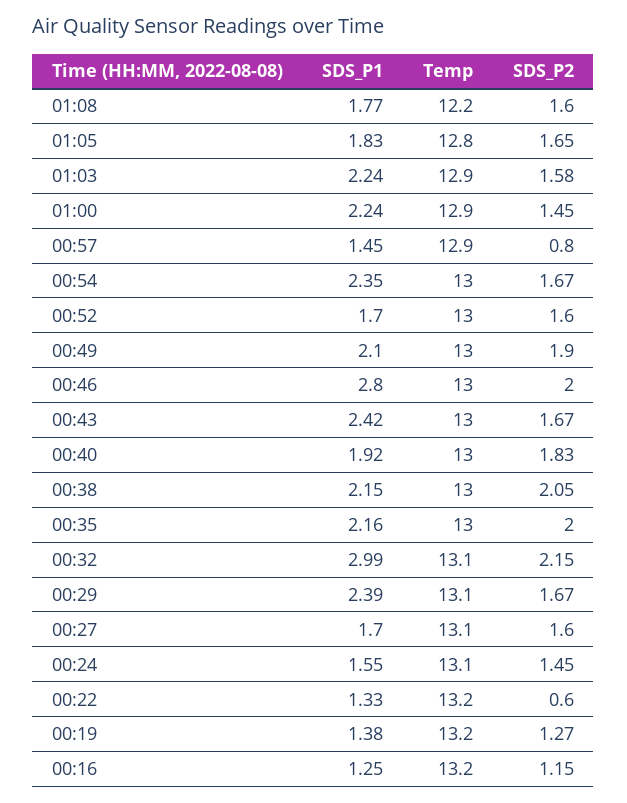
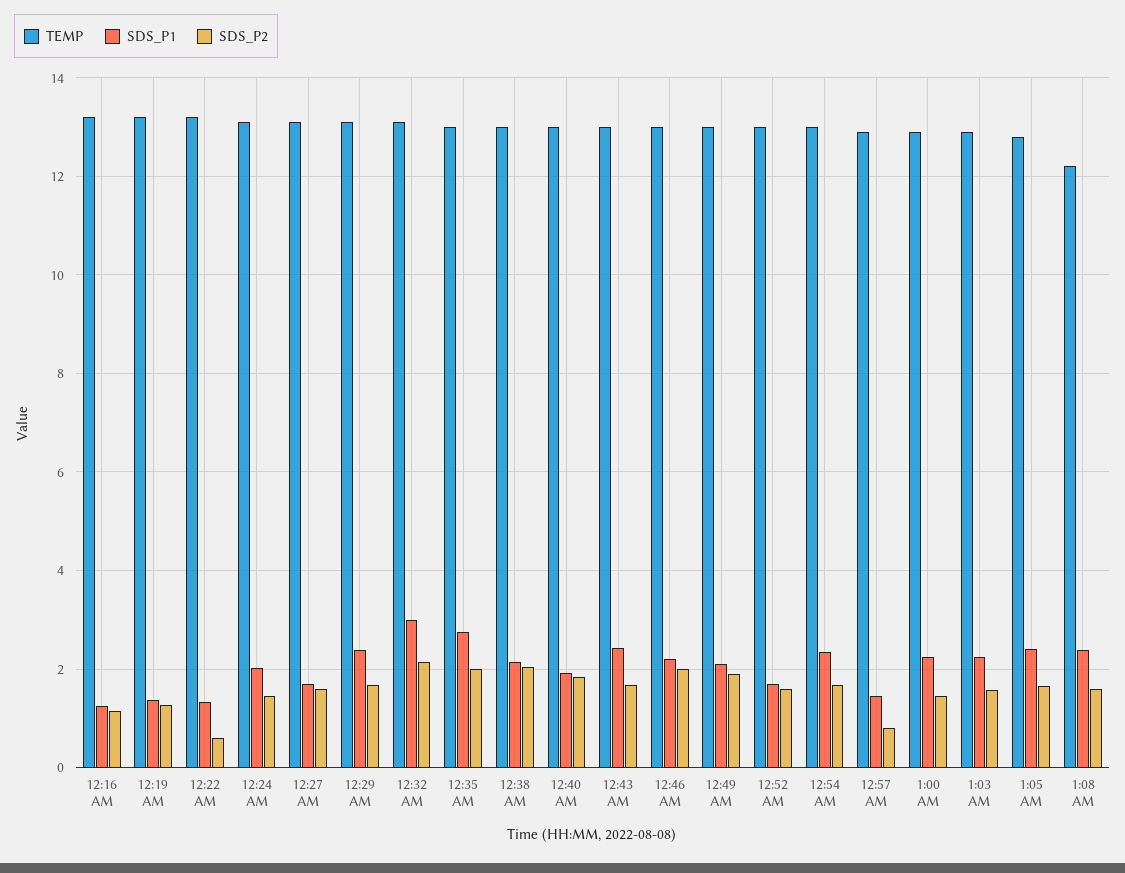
SDS_P1, 01:08: 1.77 -> 2.4
SDS_P1, 01:05: 1.83 -> 2.4
SDS_P1, 00:46: 2.8 -> 2.2
SDS_P1, 00:35: 2.16 -> 2.8
SDS_P1, 00:24: 1.55 -> 2

